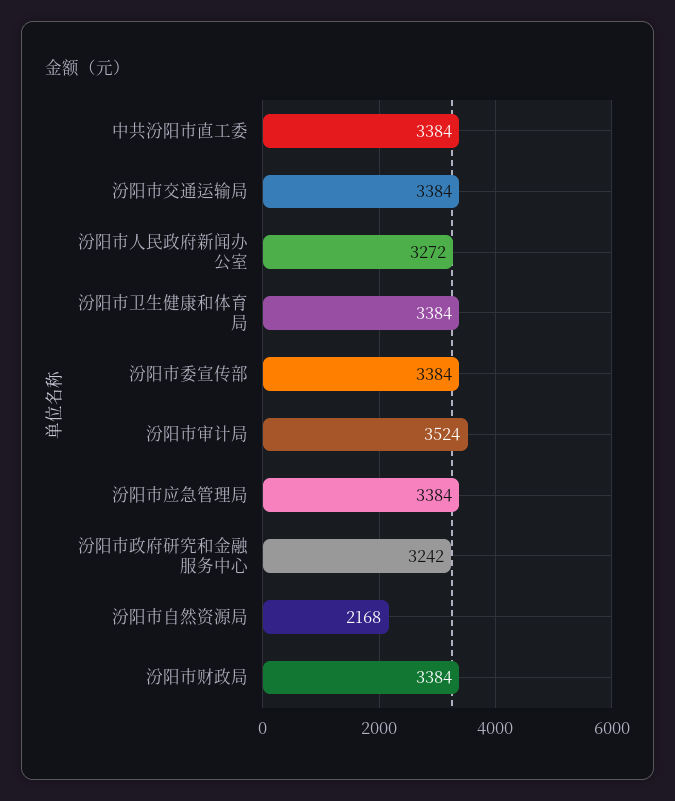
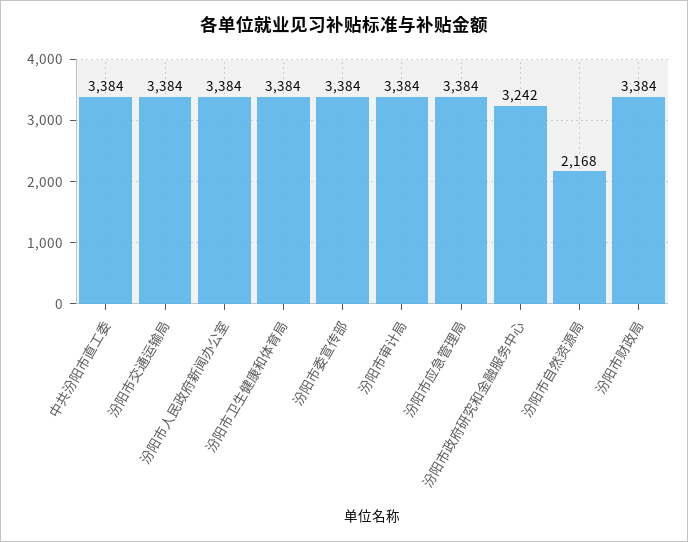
汾阳市人民政府新闻办公室: 3272 -> 3384
汾阳市审计局: 3524 -> 3384

